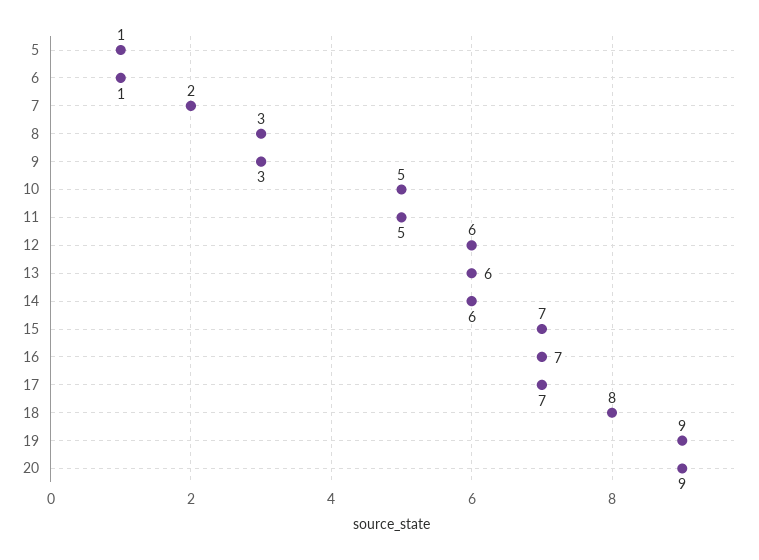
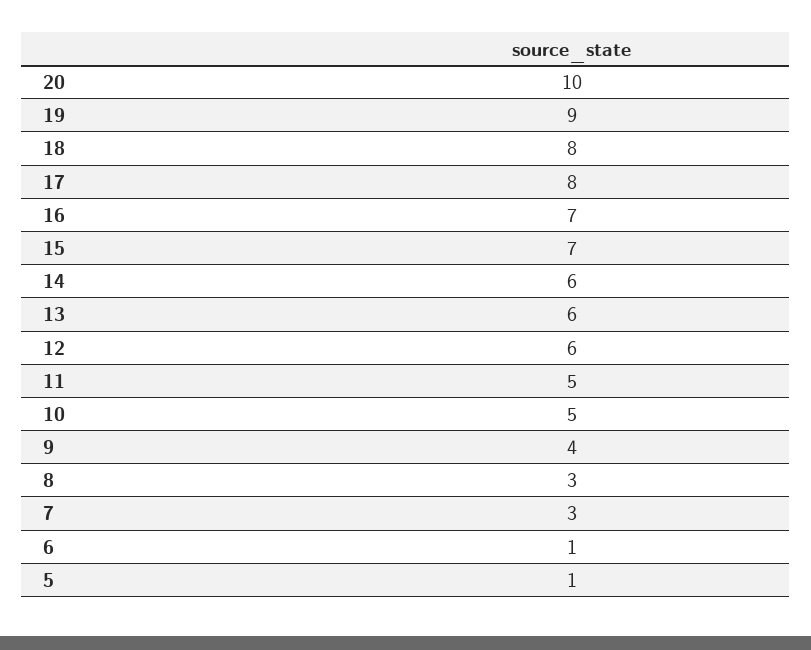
7: 2 -> 3
9: 3 -> 4
17: 7 -> 8
20: 9 -> 10

